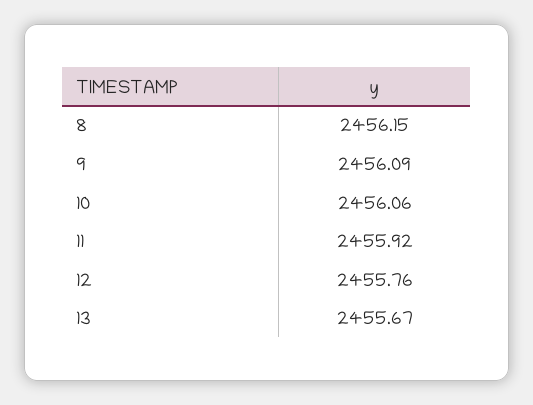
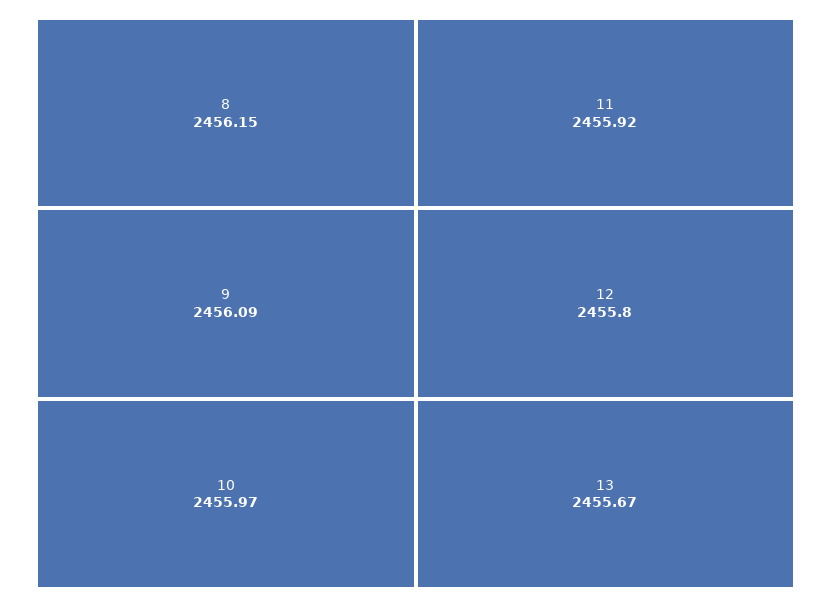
10: 2456.06 -> 2455.97
12: 2455.76 -> 2455.8

